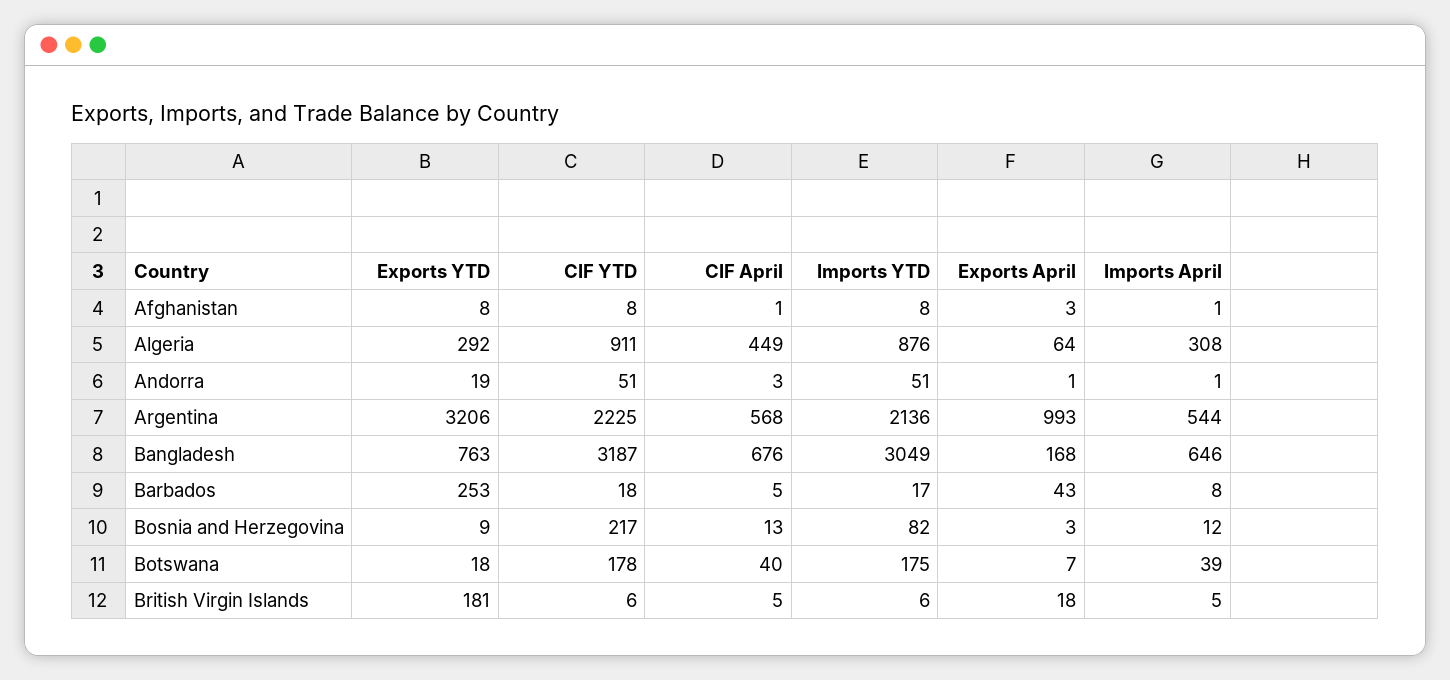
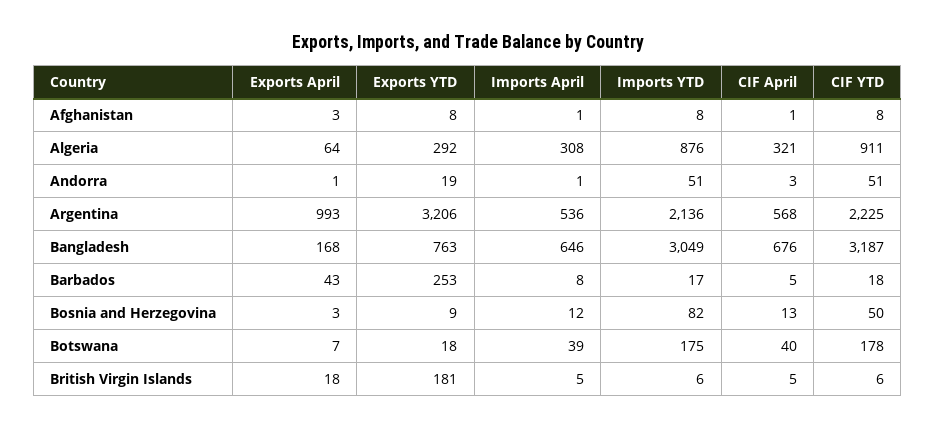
CIF April, Algeria: 449 -> 321
Imports April, Argentina: 544 -> 536
CIF YTD, Bosnia and Herzegovina: 217 -> 50

